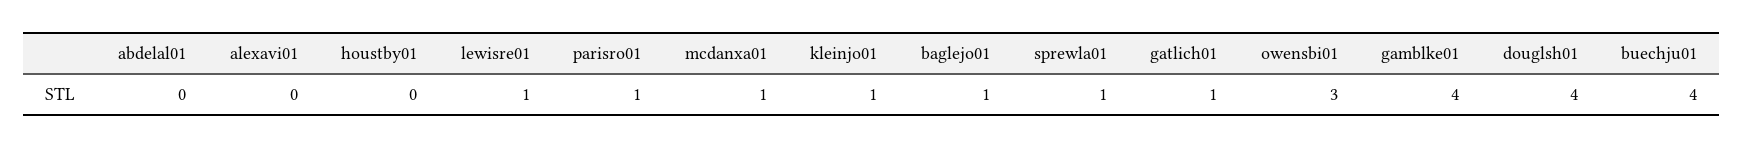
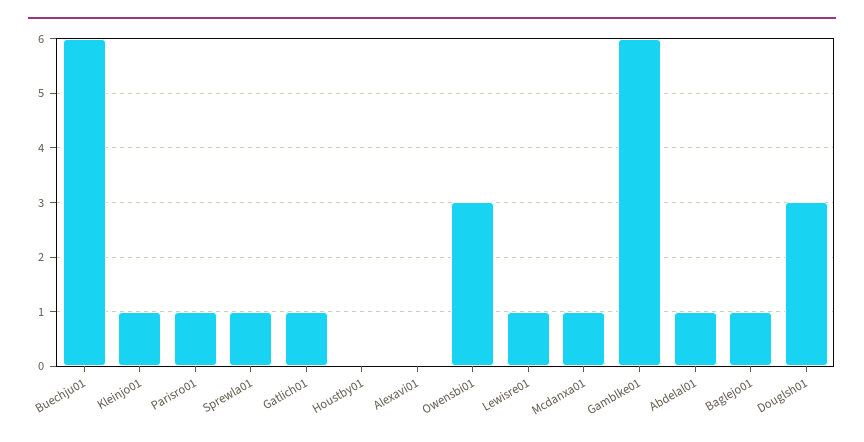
abdelal01: 0 -> 1
gamblke01: 4 -> 6
douglsh01: 4 -> 3
buechju01: 4 -> 6

